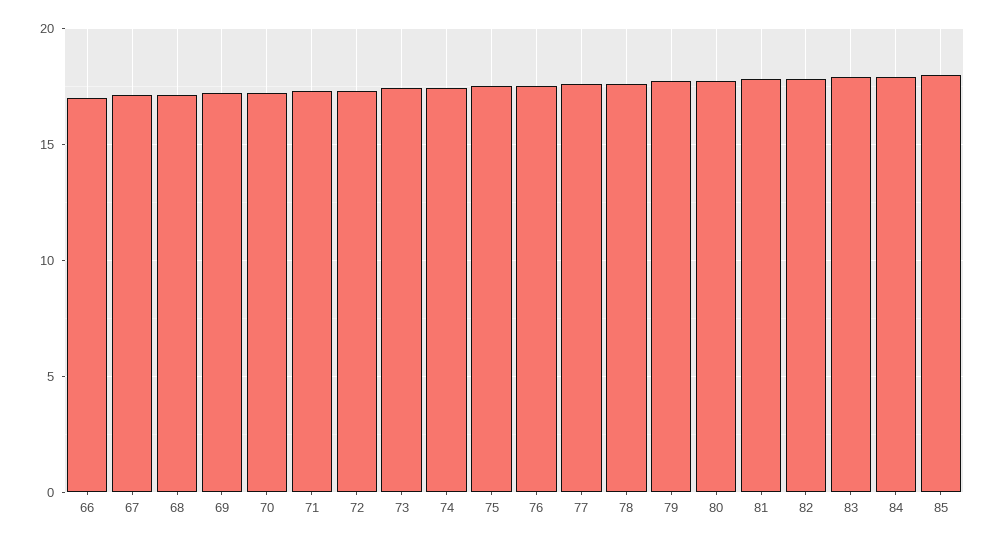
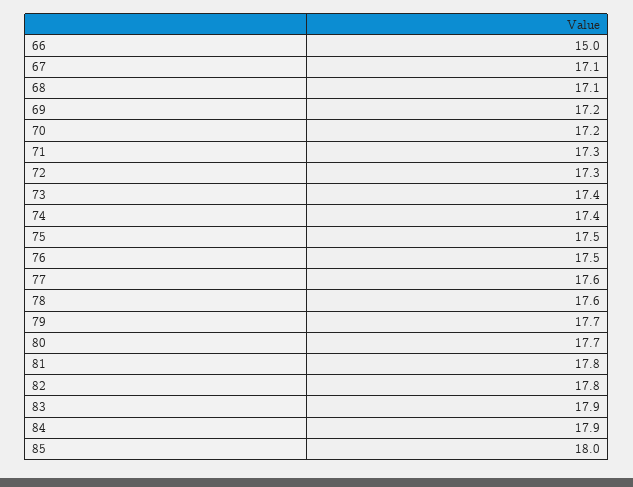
66: 17 -> 15

